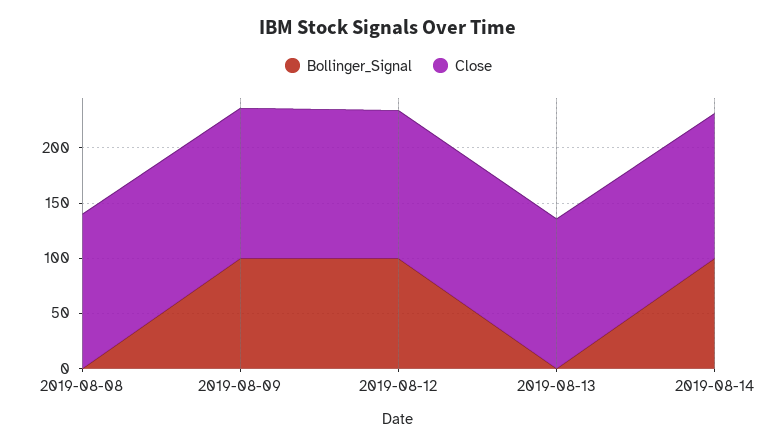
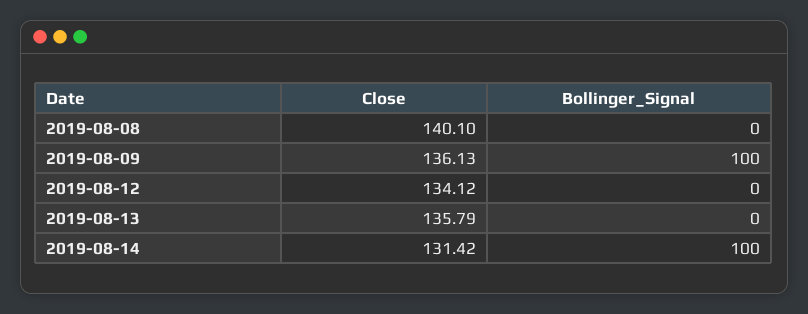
Bollinger_Signal, 2019-08-12: 100 -> 0

